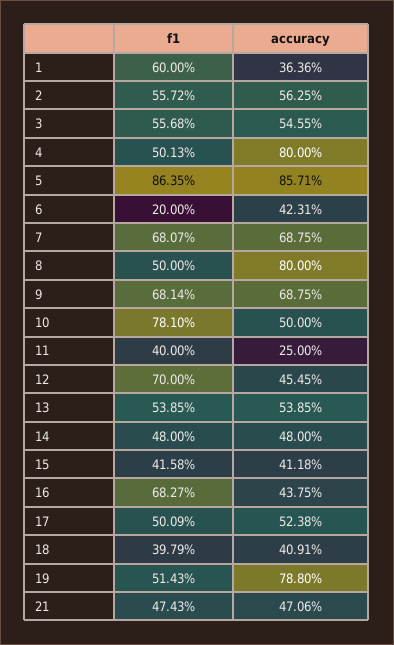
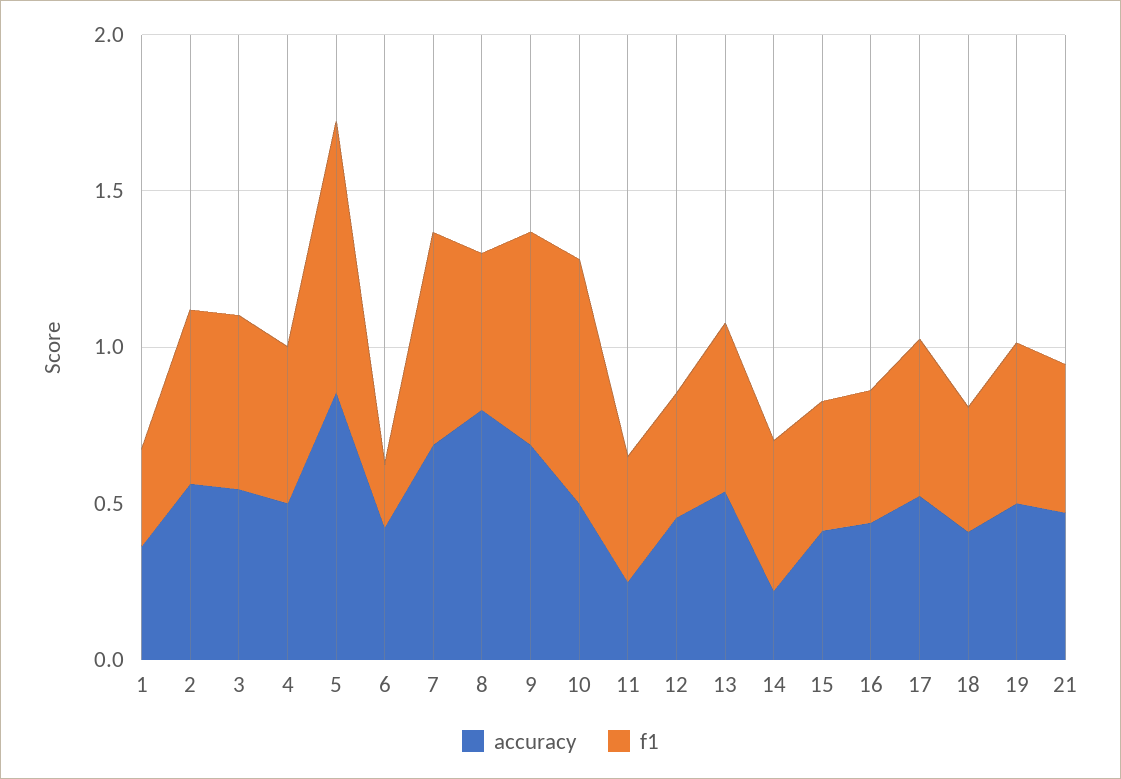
f1, 1: 0.6 -> 0.3
accuracy, 4: 0.8 -> 0.5
f1, 12: 0.7 -> 0.4
accuracy, 14: 0.48 -> 0.2
f1, 16: 0.6827 -> 0.4
accuracy, 19: 0.788 -> 0.5

